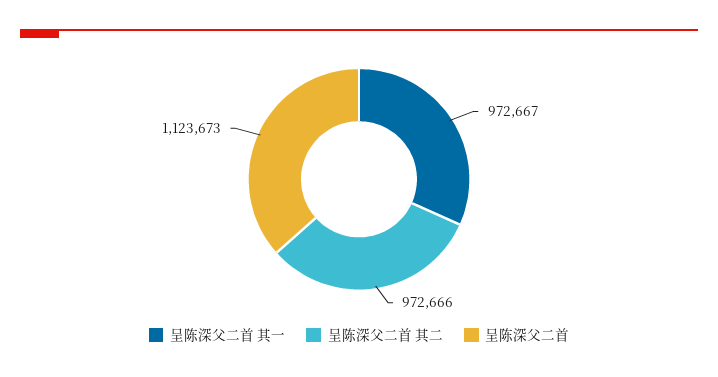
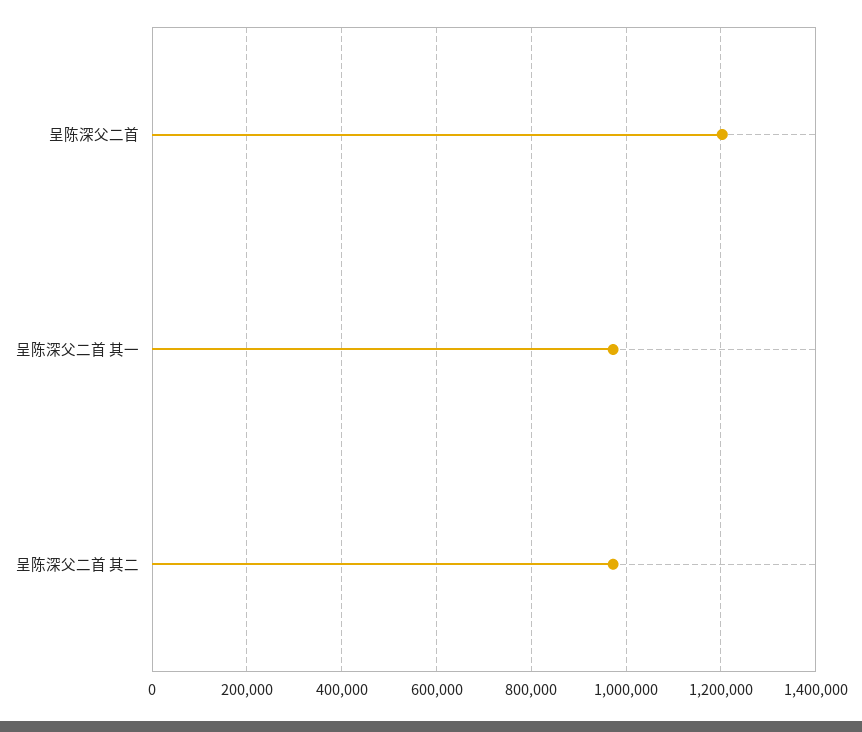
呈陈深父二首: 1123673 -> 1200000

